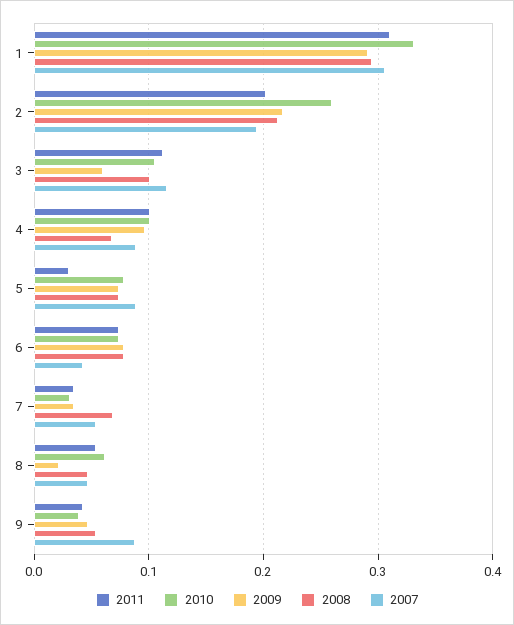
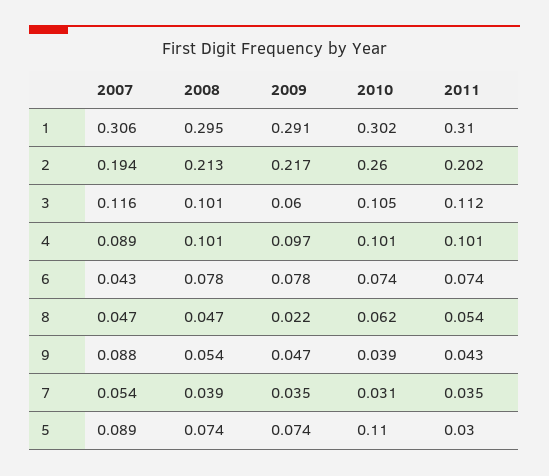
2010, 1: 0.33 -> 0.302
2008, 4: 0.07 -> 0.101
2010, 5: 0.08 -> 0.11
2008, 7: 0.07 -> 0.039

